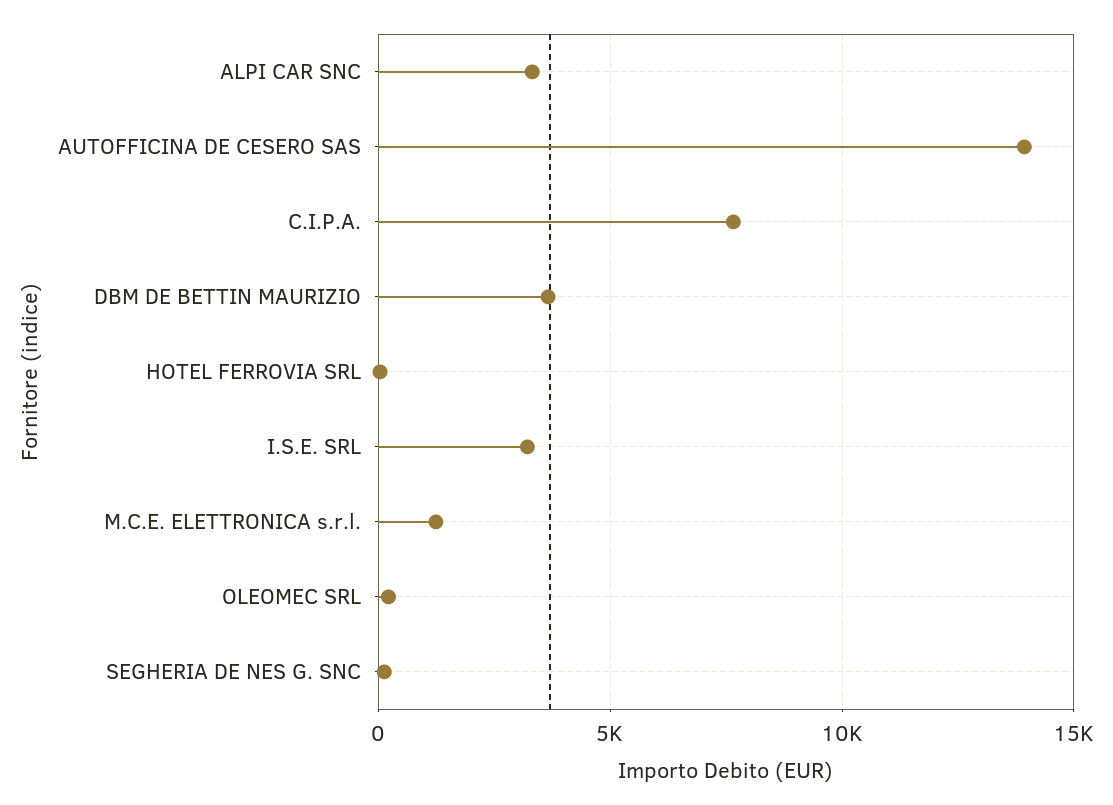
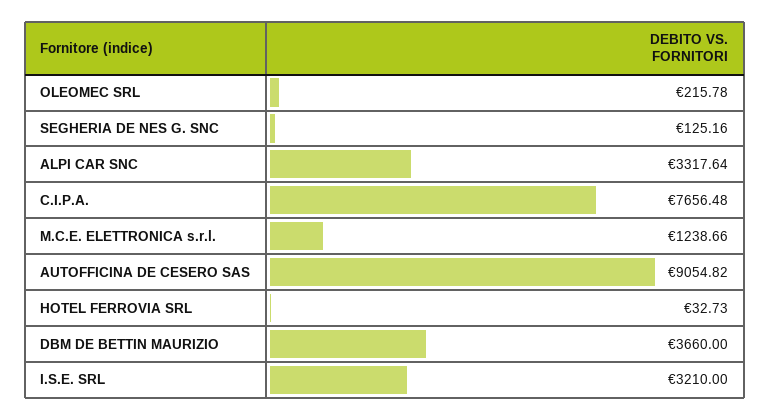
AUTOFFICINA DE CESERO SAS: 14000 -> 9054.82

